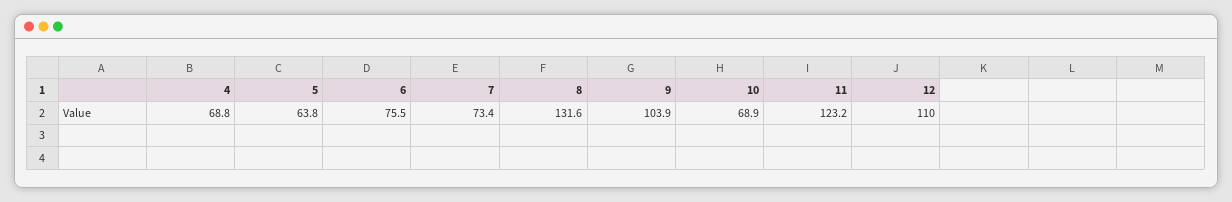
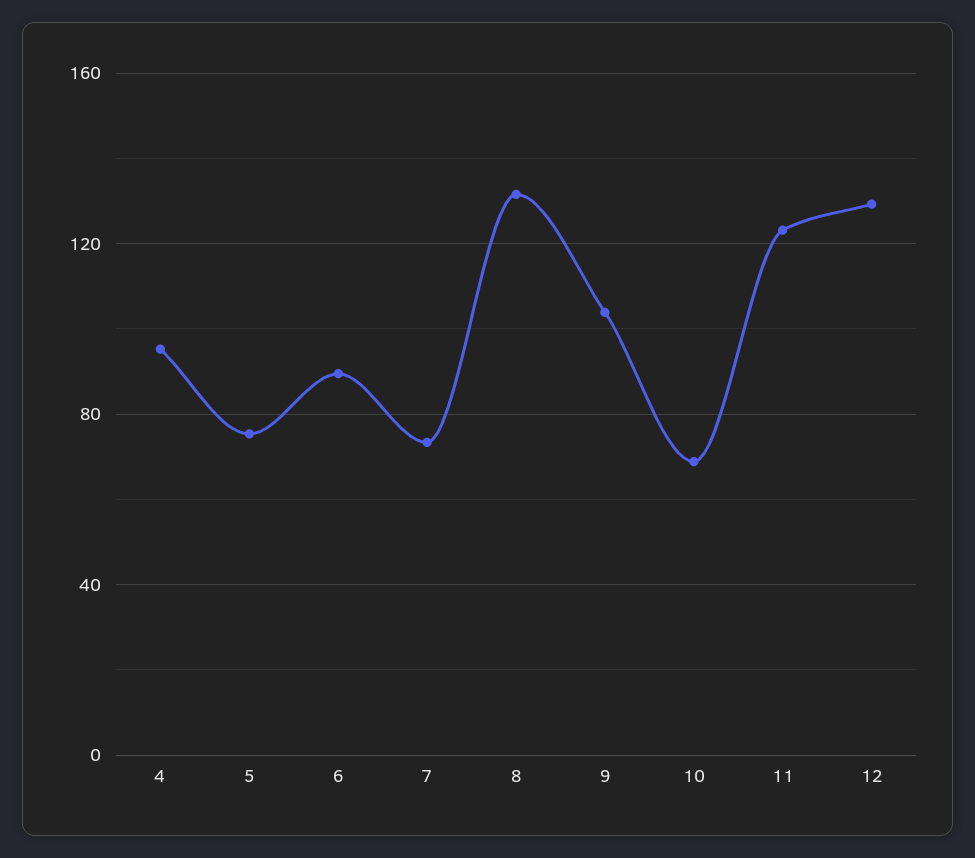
4: 68.8 -> 95
5: 63.8 -> 75
6: 75.5 -> 90
12: 110 -> 130

